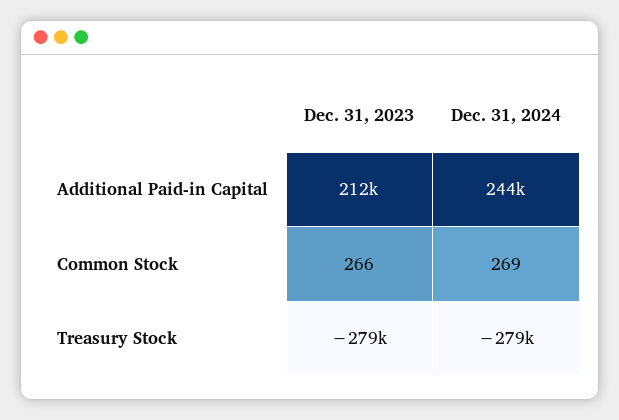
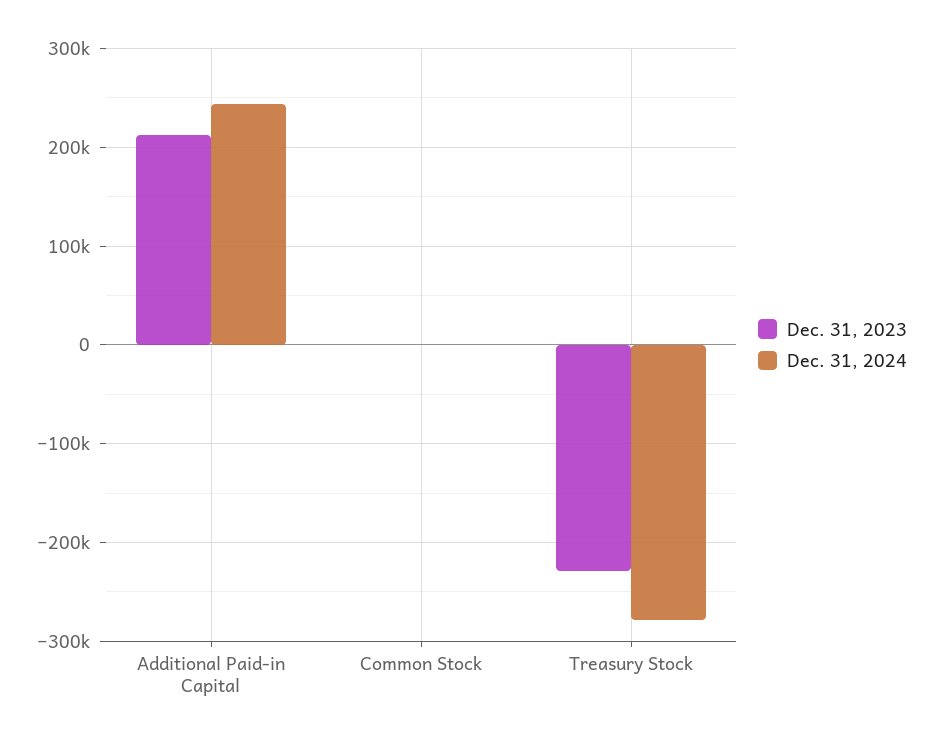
Dec. 31, 2023, Treasury Stock: -279000 -> -230000

